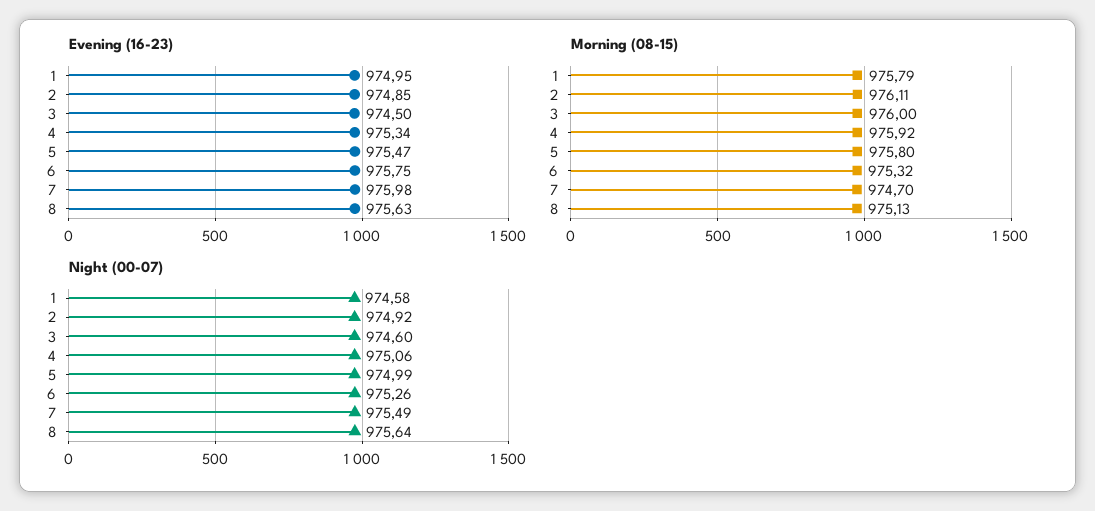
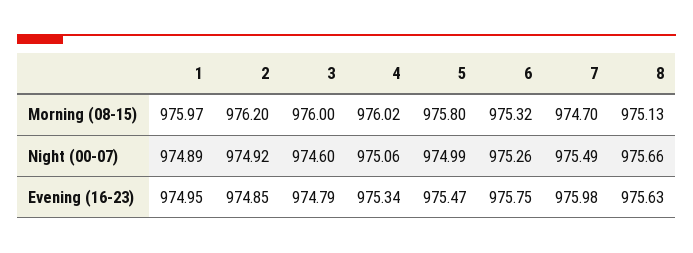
Evening (16-23), 3: 974.5 -> 974.79
Morning (08-15), 1: 975.79 -> 975.97
Morning (08-15), 2: 976.11 -> 976.2
Morning (08-15), 4: 975.92 -> 976.02
Night (00-07), 1: 974.58 -> 974.89
Night (00-07), 8: 975.64 -> 975.66

